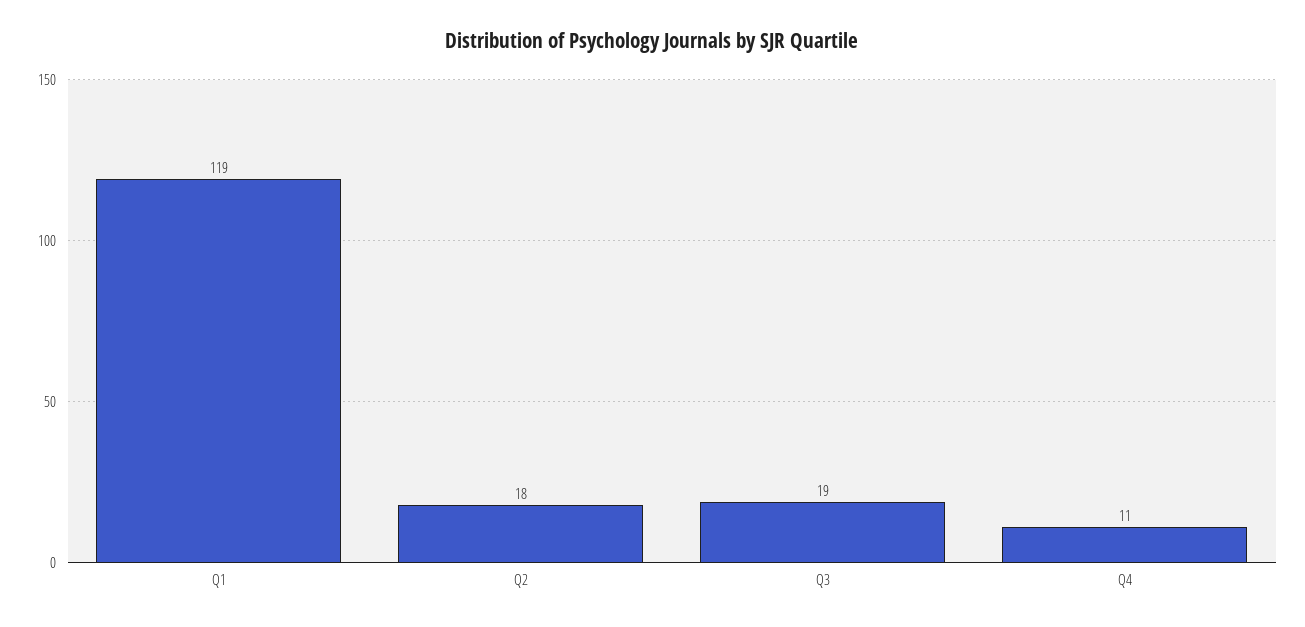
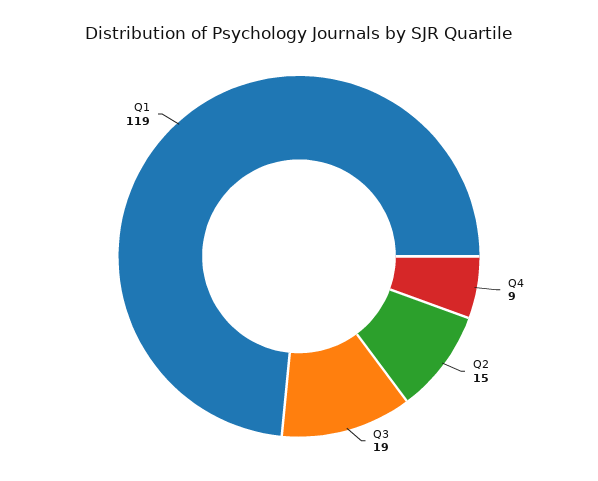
Q2: 18 -> 15
Q4: 11 -> 9

